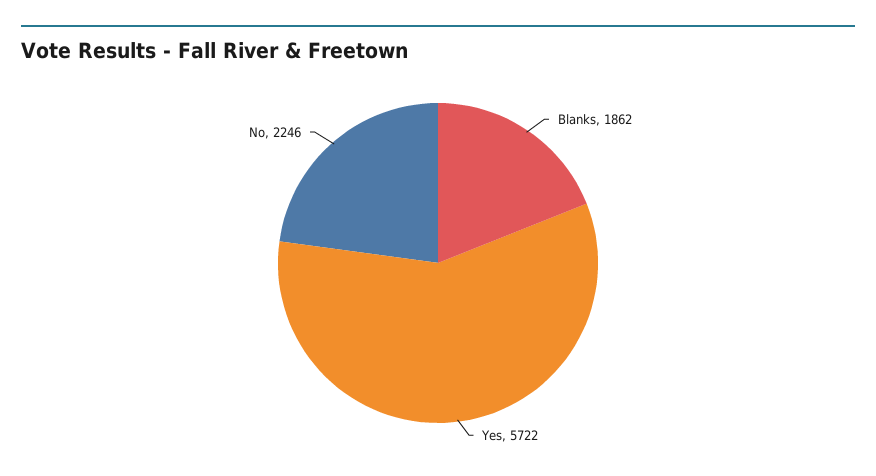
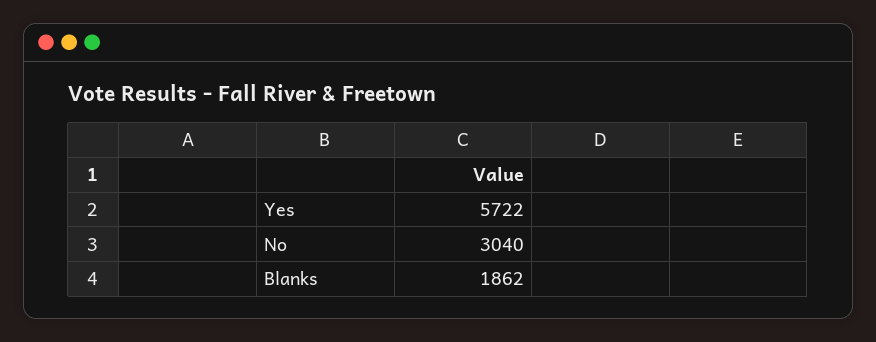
No: 2246 -> 3040

